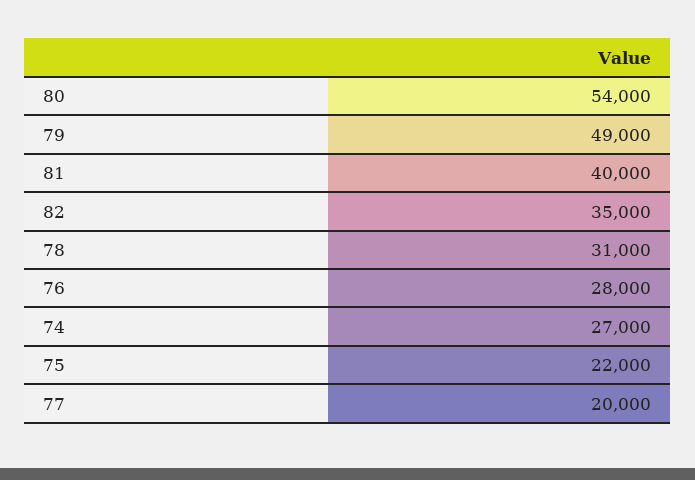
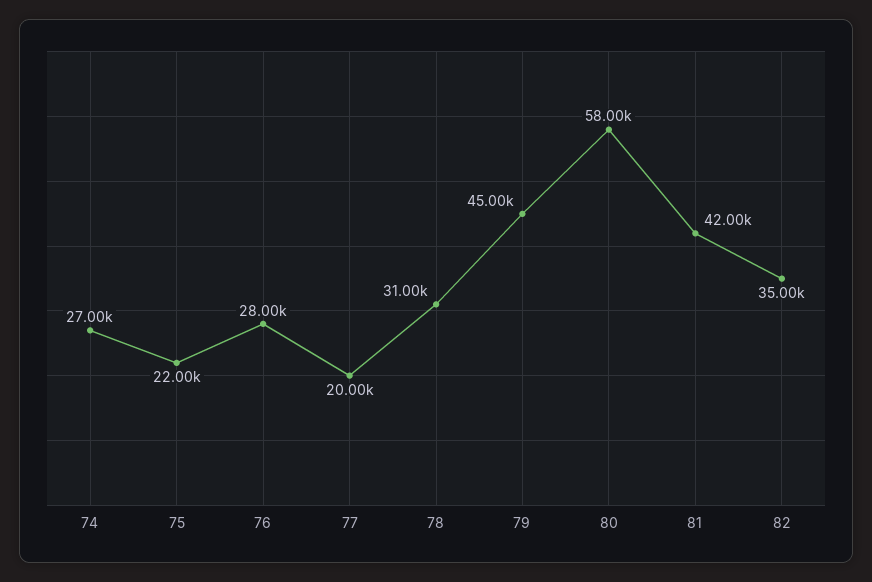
80: 54000 -> 58000
79: 49000 -> 45000
81: 40000 -> 42000

